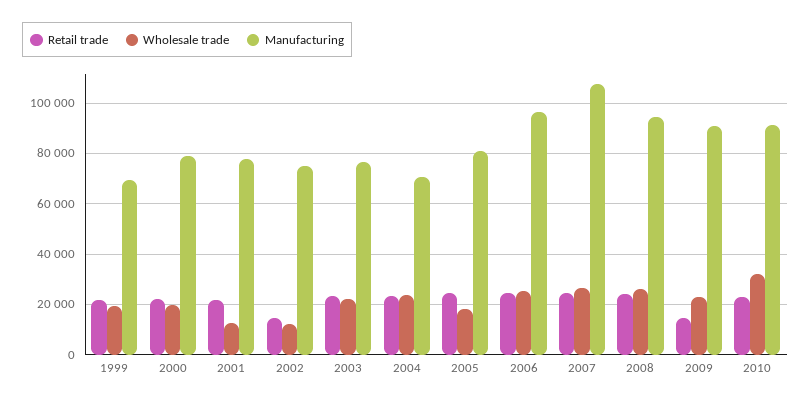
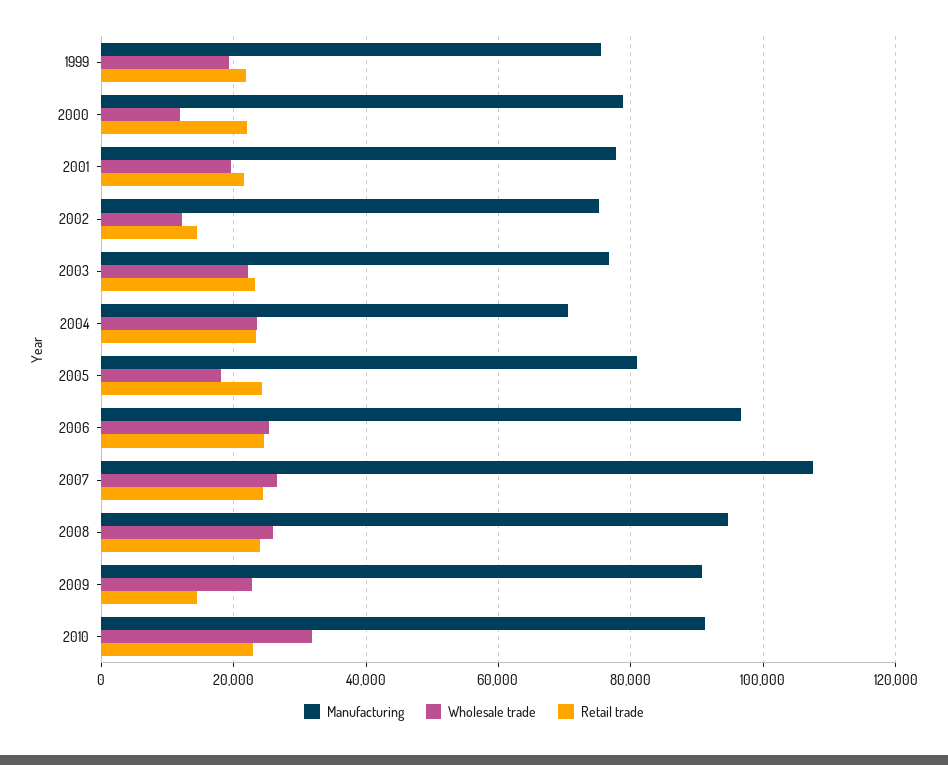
Manufacturing, 1999: 70000 -> 76000
Wholesale trade, 2000: 20000 -> 12000
Wholesale trade, 2001: 12500 -> 20000

